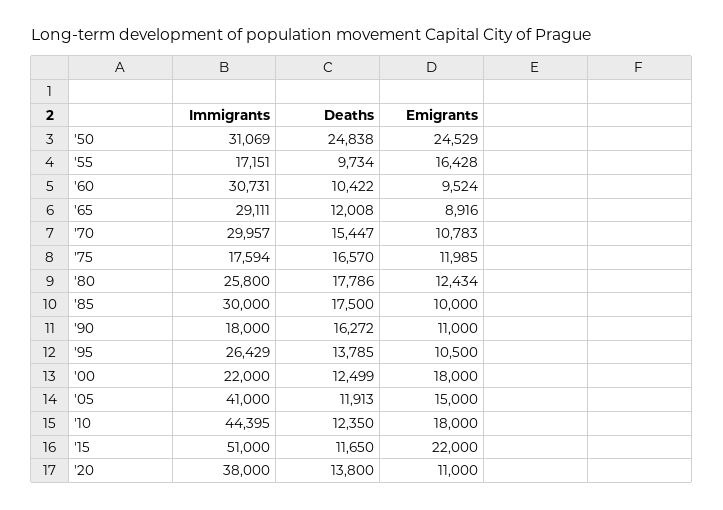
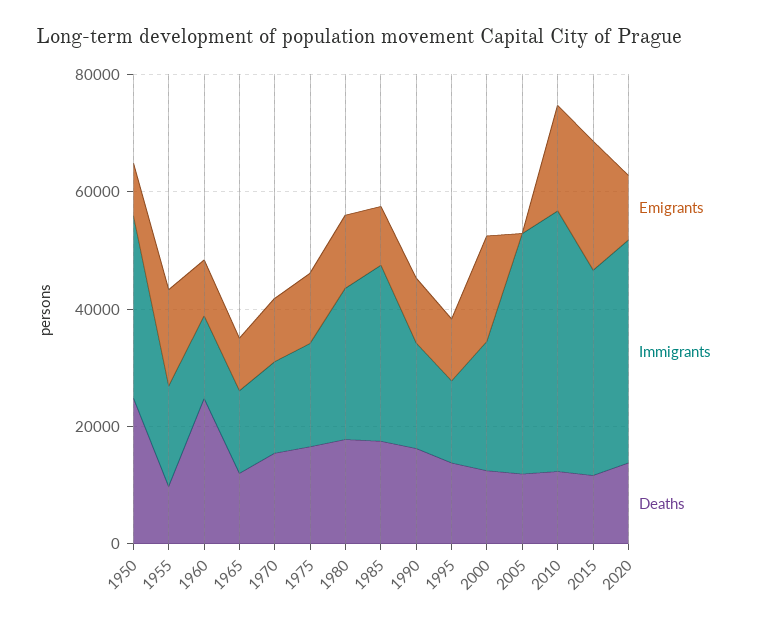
Emigrants, '50: 24529 -> 10000
Immigrants, '60: 30731 -> 15000
Deaths, '60: 10422 -> 25000
Immigrants, '65: 29111 -> 15000
Immigrants, '70: 29957 -> 15000
Immigrants, '95: 26429 -> 15000
Emigrants, '05: 15000 -> 0
Immigrants, '15: 51000 -> 35000

